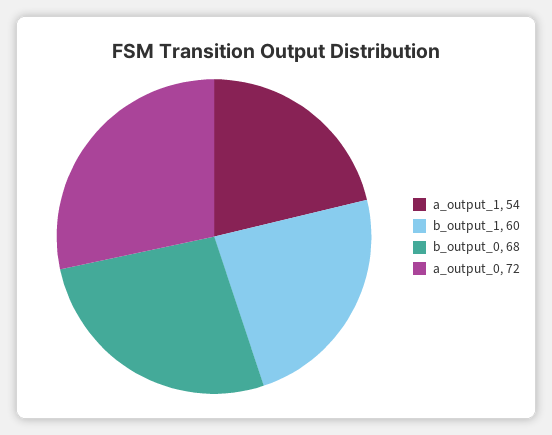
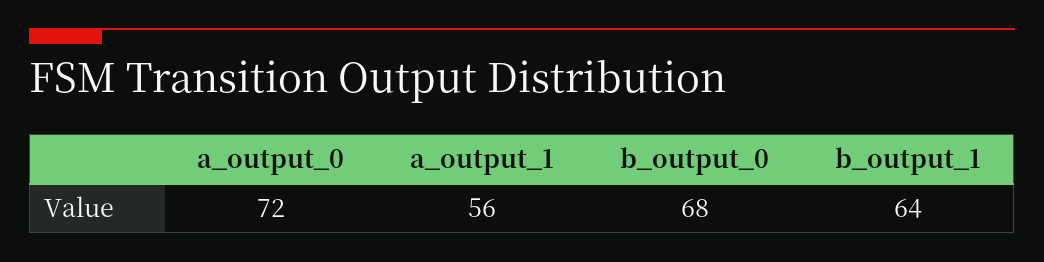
a_output_1: 54 -> 56
b_output_1: 60 -> 64

